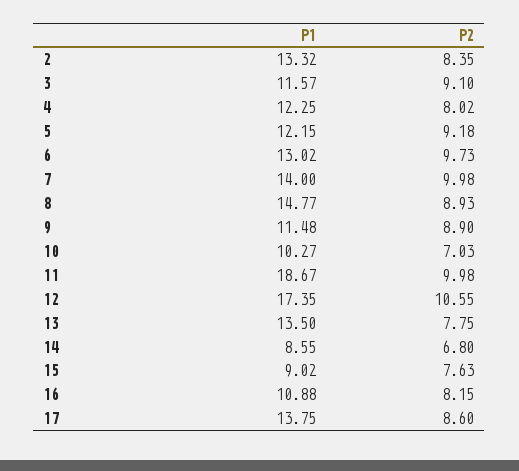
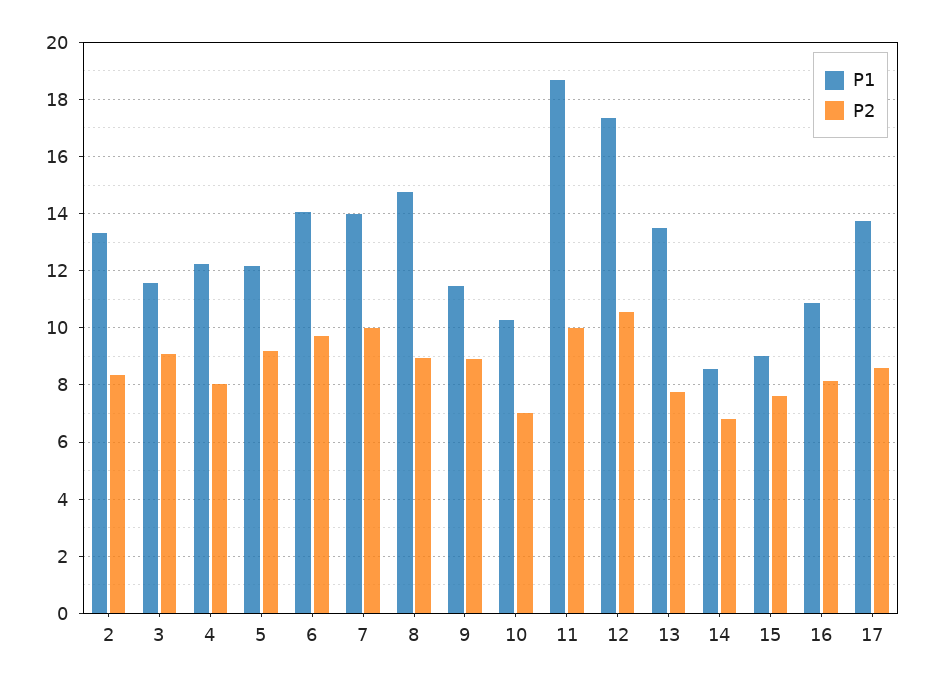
P1, 6: 13.02 -> 14

